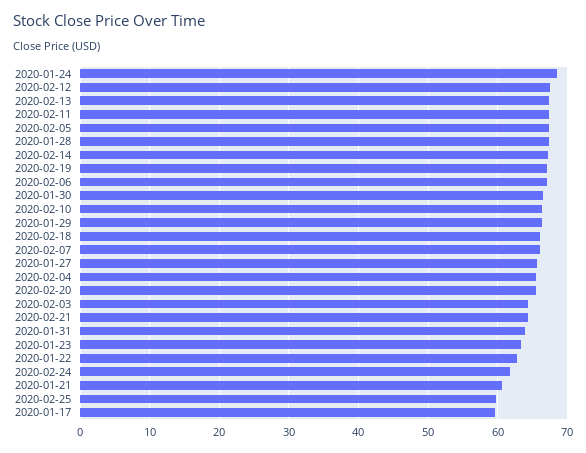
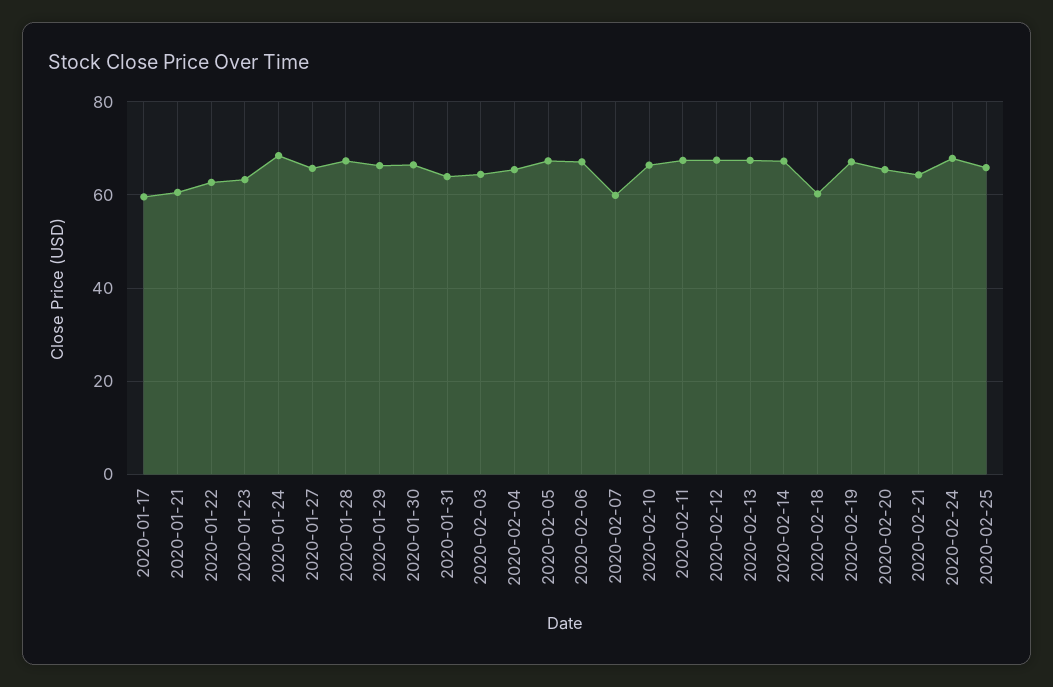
2020-02-18: 66 -> 60
2020-02-07: 66 -> 60
2020-02-24: 62 -> 68
2020-02-25: 60 -> 66

